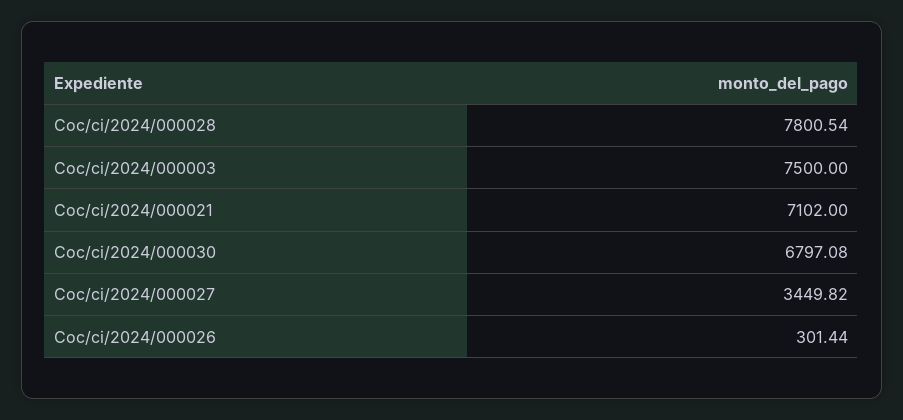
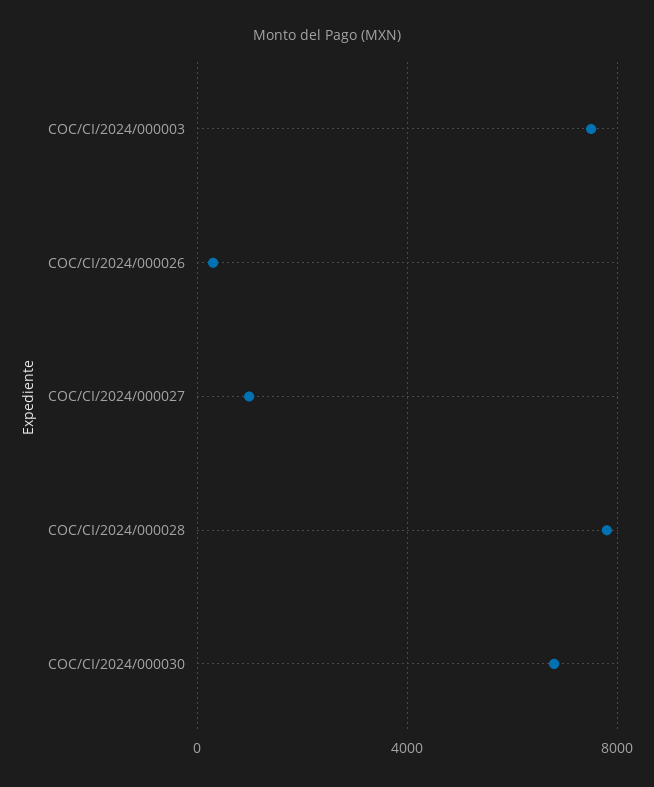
Coc/ci/2024/000021: 7102 -> none
Coc/ci/2024/000027: 3449.82 -> 1000

